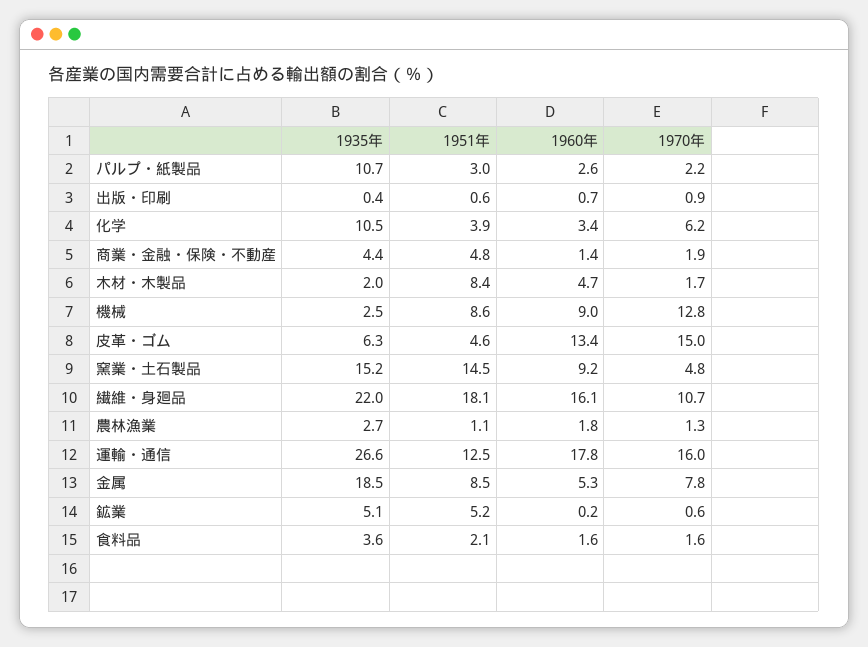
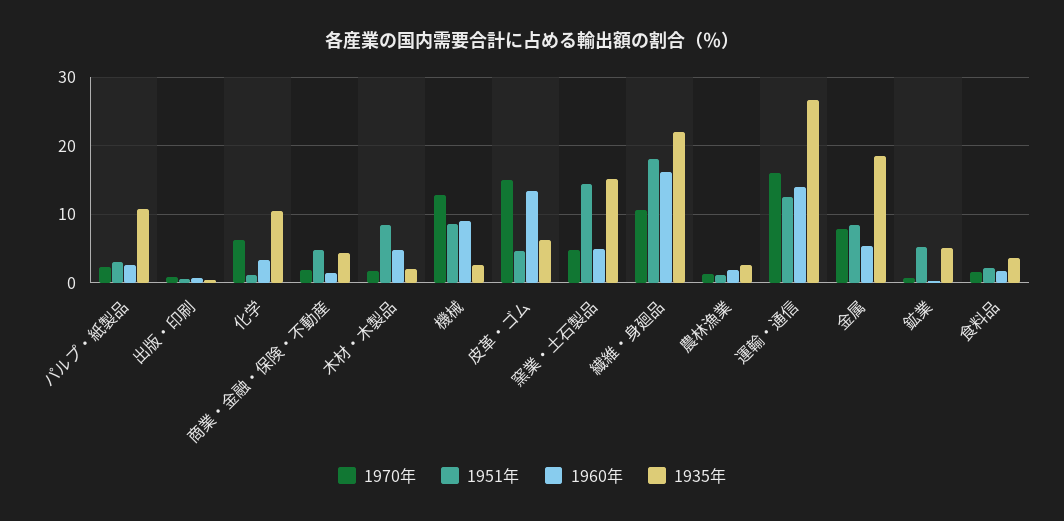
1951年, 化学: 3.9 -> 1
1960年, 窯業・土石製品: 9.2 -> 5
1960年, 運輸・通信: 17.8 -> 14

